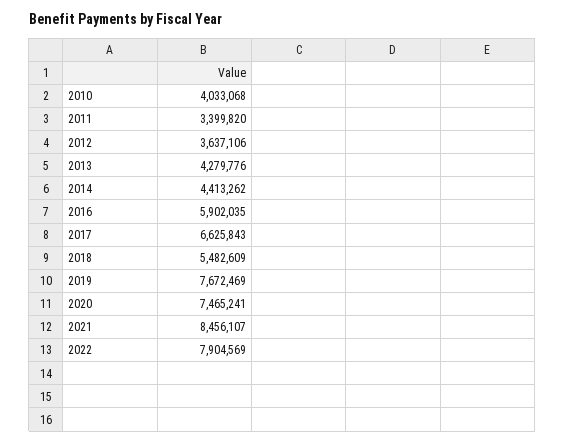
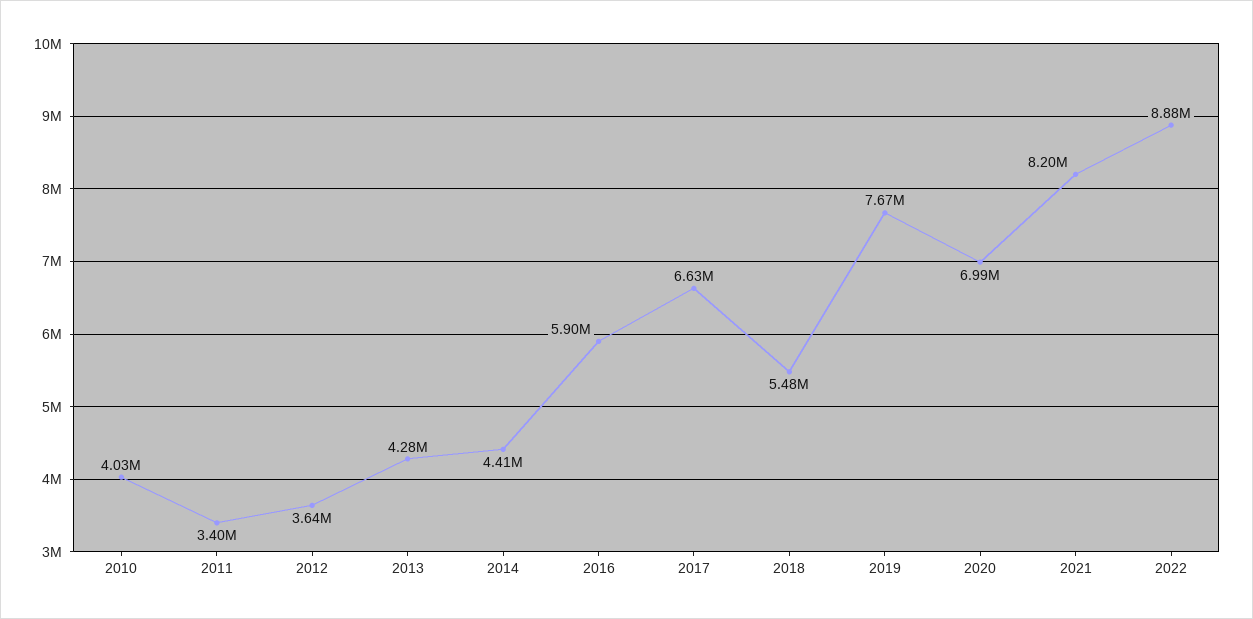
2020: 7465241 -> 6990000
2021: 8456107 -> 8200000
2022: 7904569 -> 8880000

